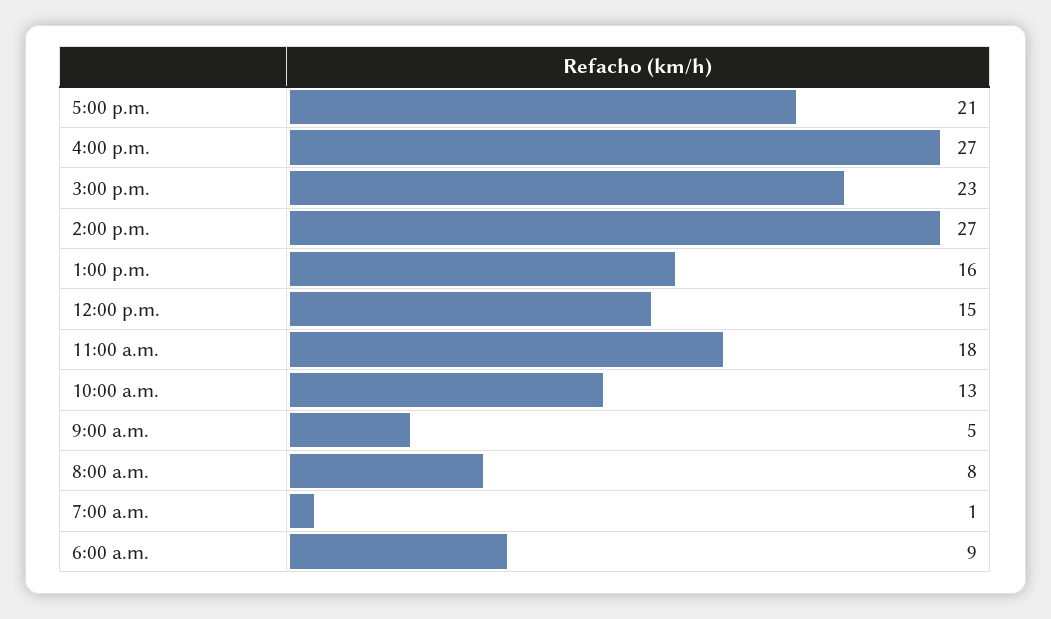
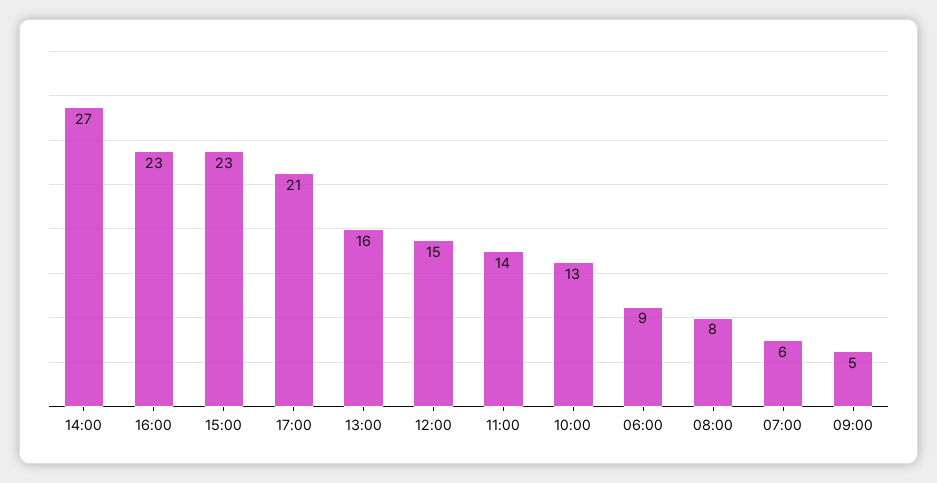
4:00 p.m.: 27 -> 23
11:00 a.m.: 18 -> 14
7:00 a.m.: 1 -> 6

